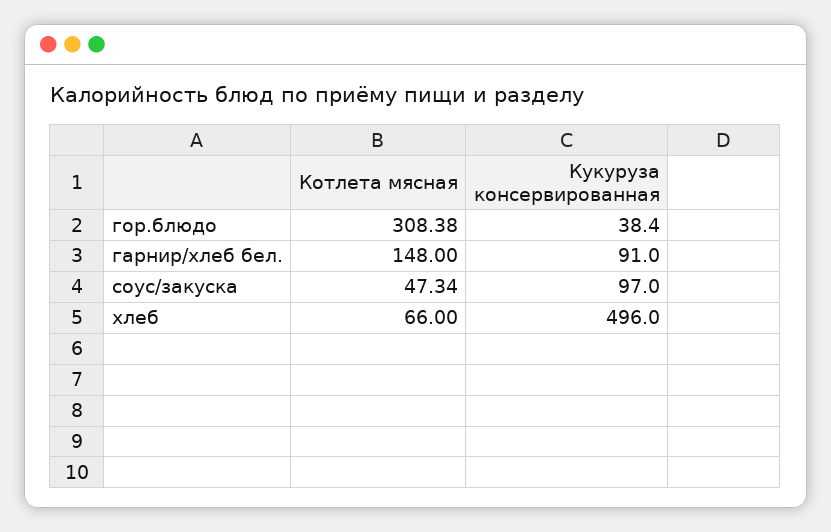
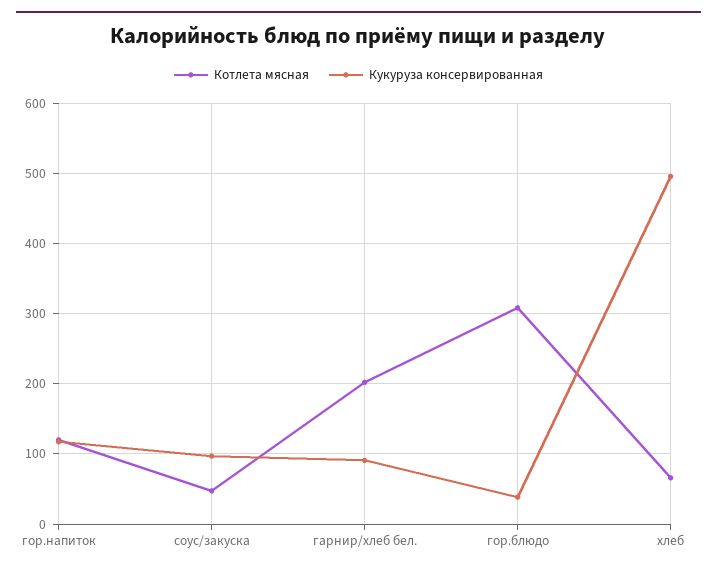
Котлета мясная, гарнир/хлеб бел.: 148 -> 200
Котлета мясная, гор.напиток: none -> 120
Кукуруза консервированная, гор.напиток: none -> 120

